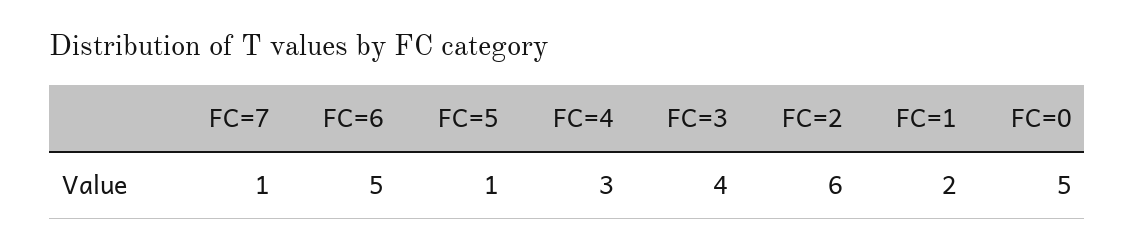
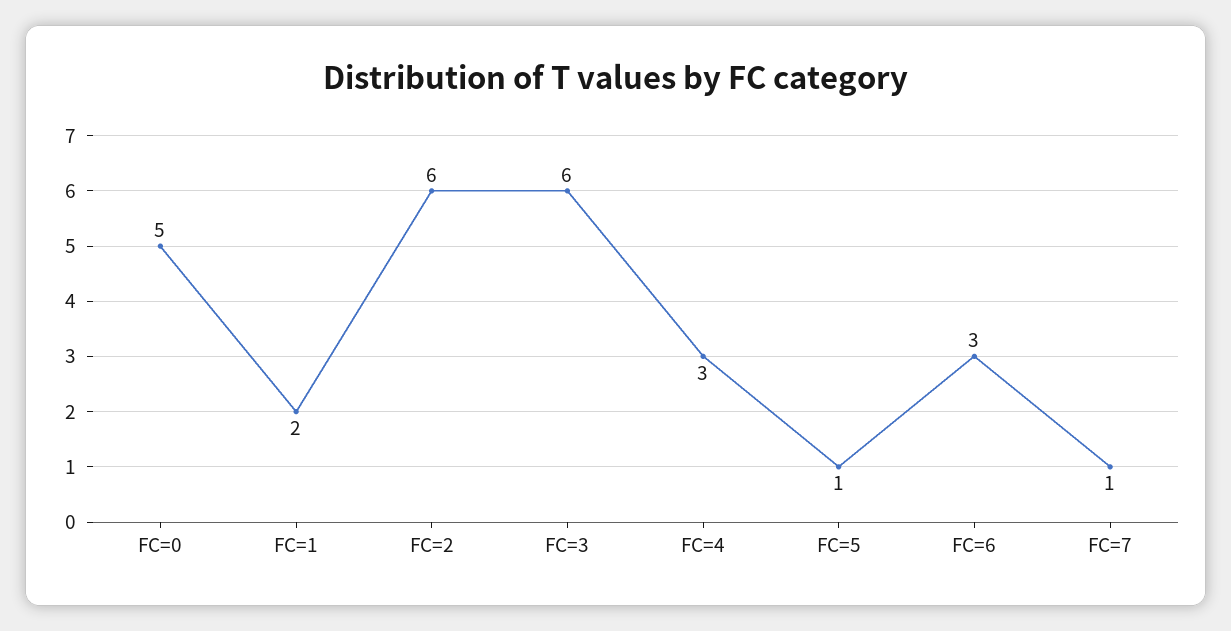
FC=6: 5 -> 3
FC=3: 4 -> 6

